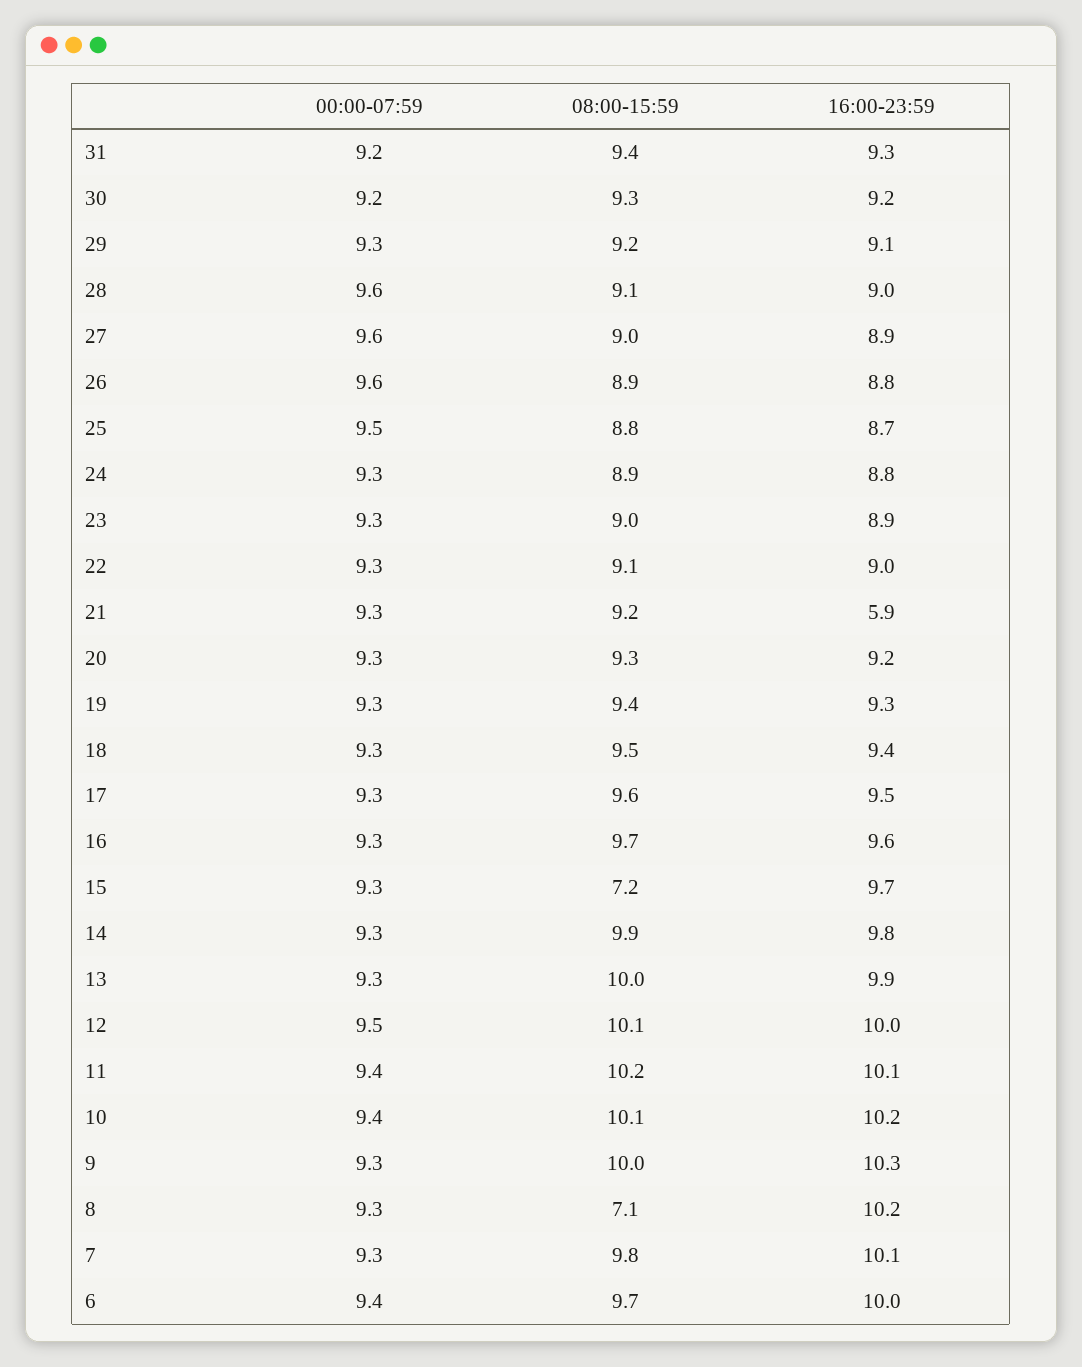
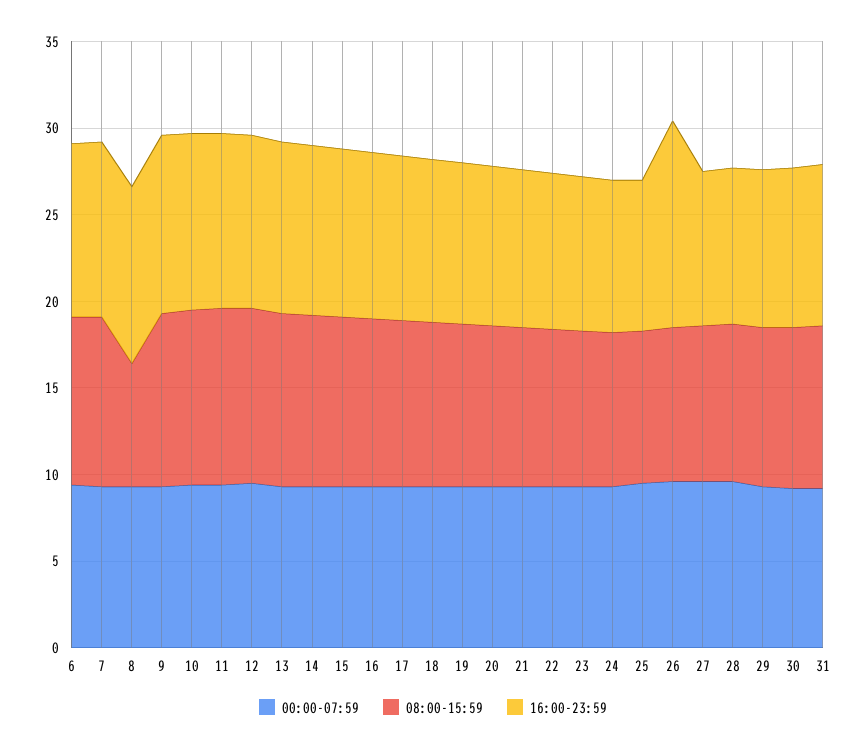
16:00-23:59, 26: 8.8 -> 12
16:00-23:59, 21: 5.9 -> 9
08:00-15:59, 15: 7.2 -> 10

